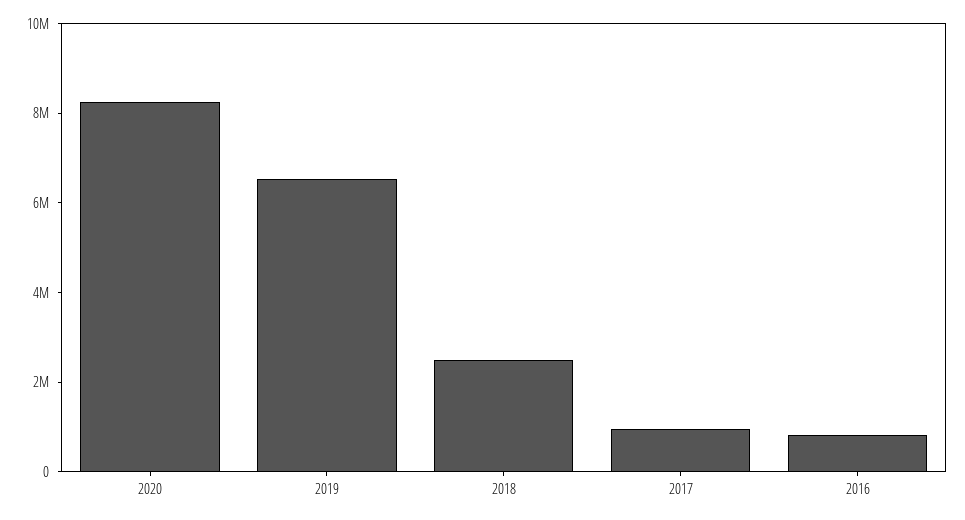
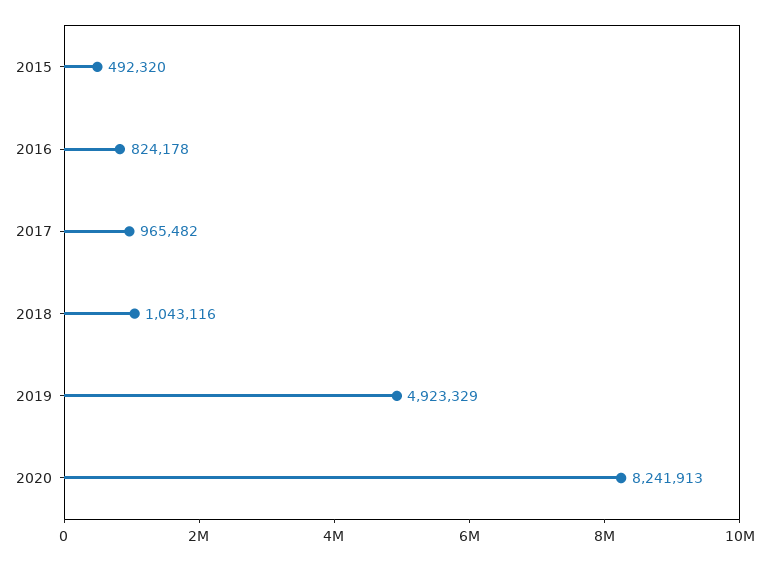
2019: 6500000 -> 4923329
2018: 2500000 -> 1043116
2015: none -> 492320

